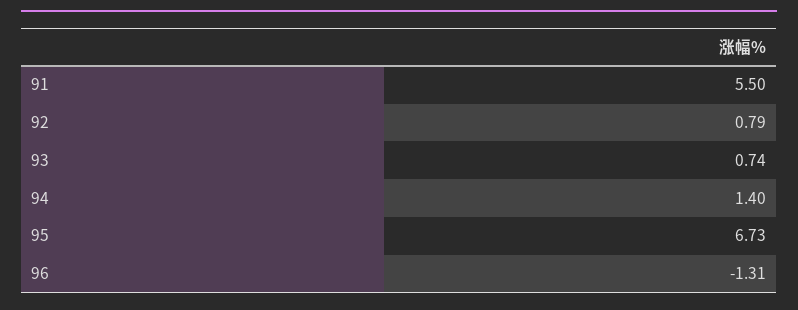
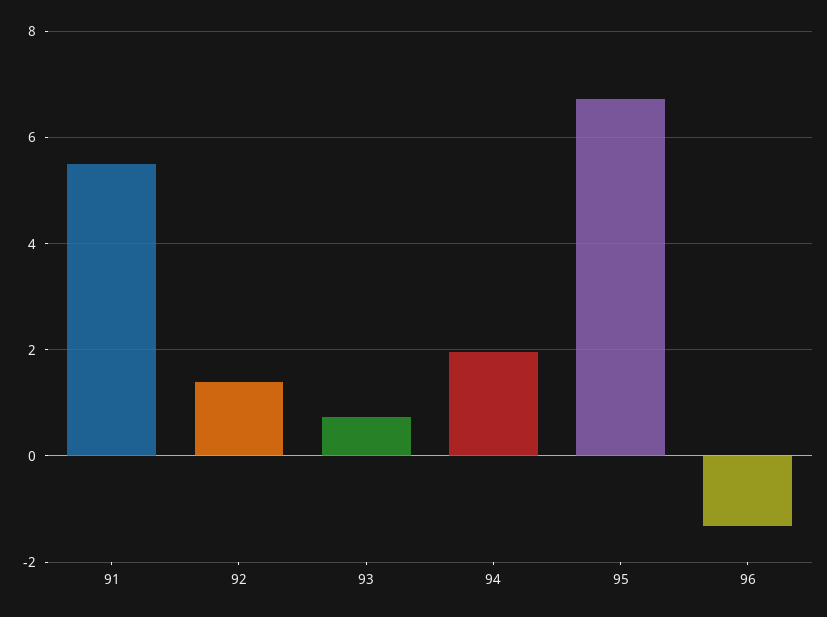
92: 0.79 -> 1.4
94: 1.4 -> 2

